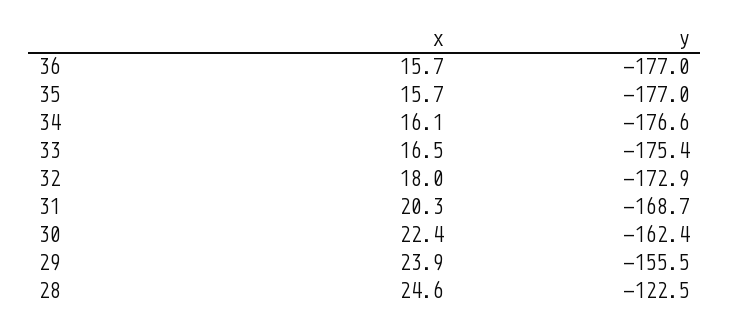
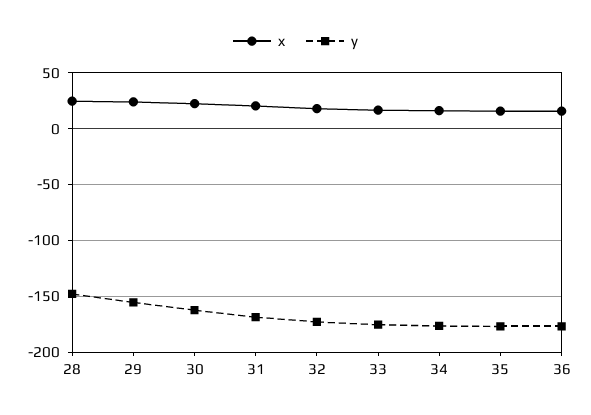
y, 28: -122.5 -> -150

